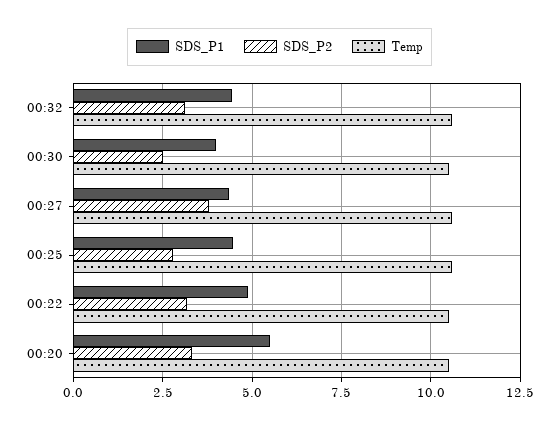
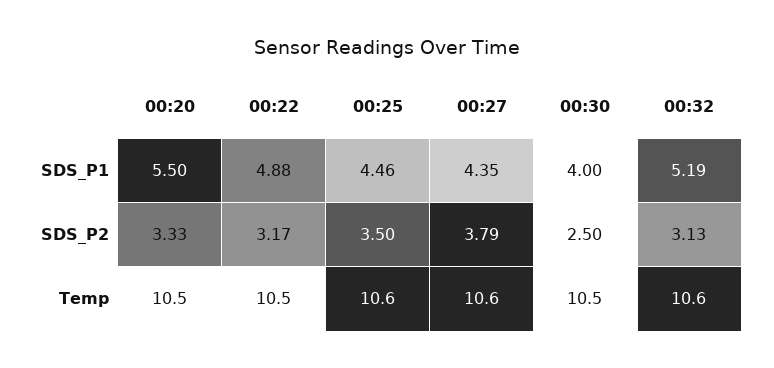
SDS_P1, 00:32: 4.5 -> 5.19
SDS_P2, 00:25: 2.75 -> 3.5

